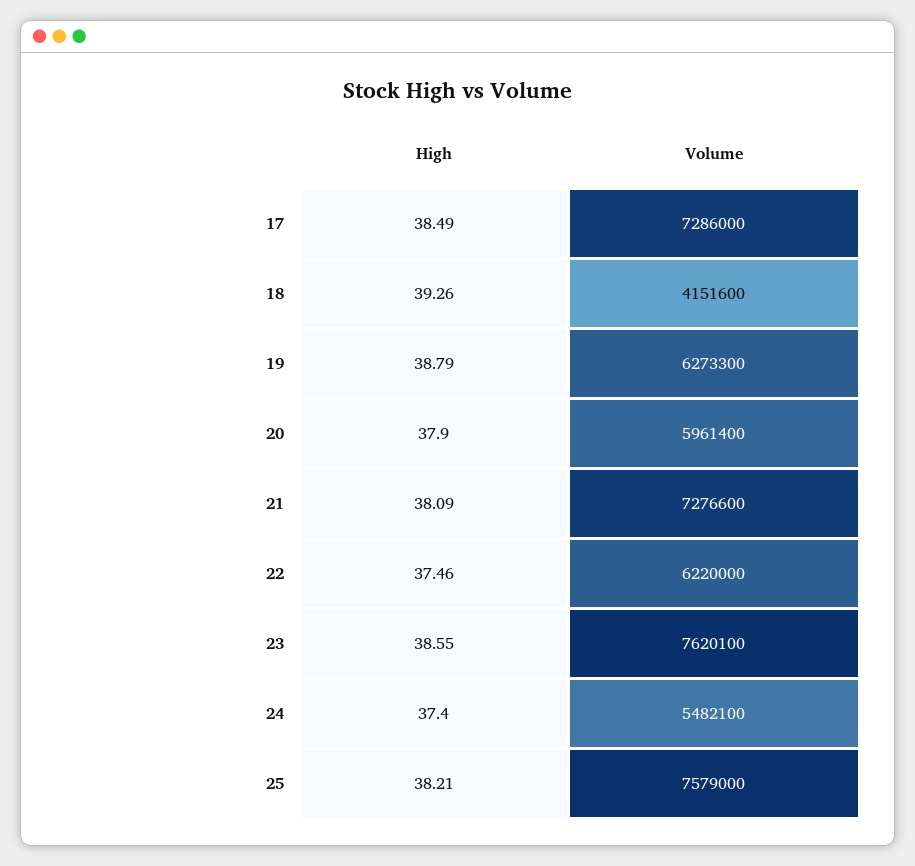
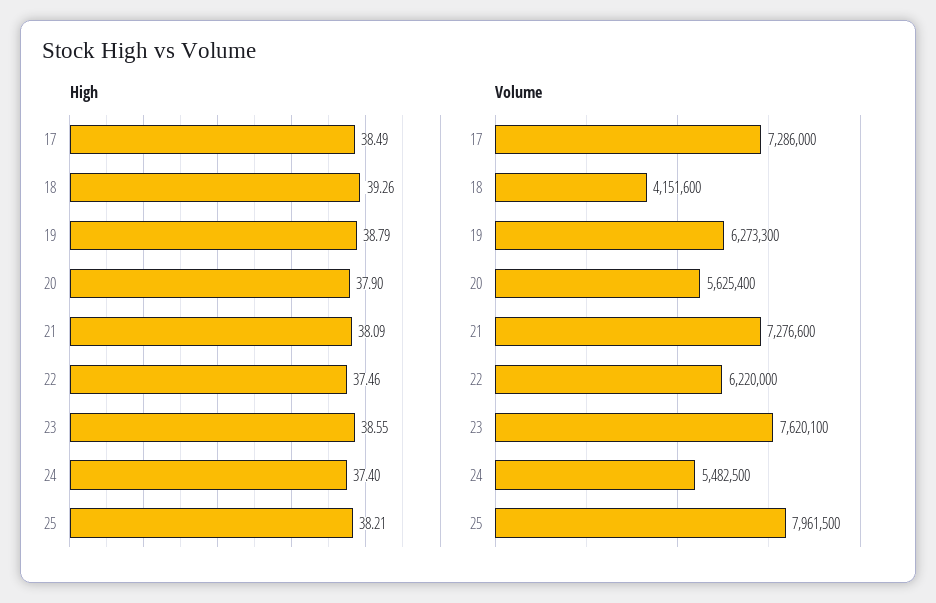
Volume, 20: 5961400 -> 5625400
Volume, 24: 5482100 -> 5482500
Volume, 25: 7579000 -> 7961500

